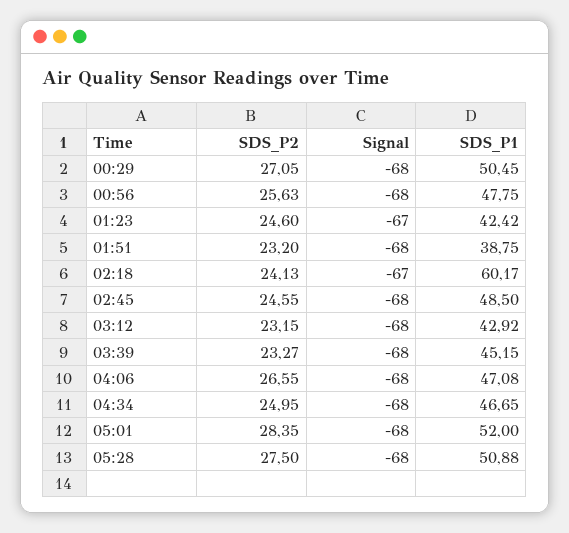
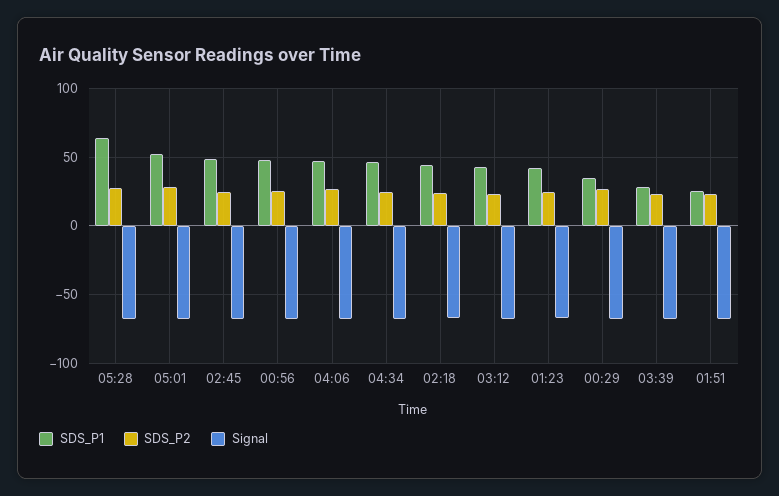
SDS_P1, 00:29: 50.45 -> 35
SDS_P1, 01:51: 38.75 -> 25
SDS_P1, 02:18: 60.17 -> 45
SDS_P1, 03:39: 45.15 -> 30
SDS_P1, 05:28: 50.88 -> 65

